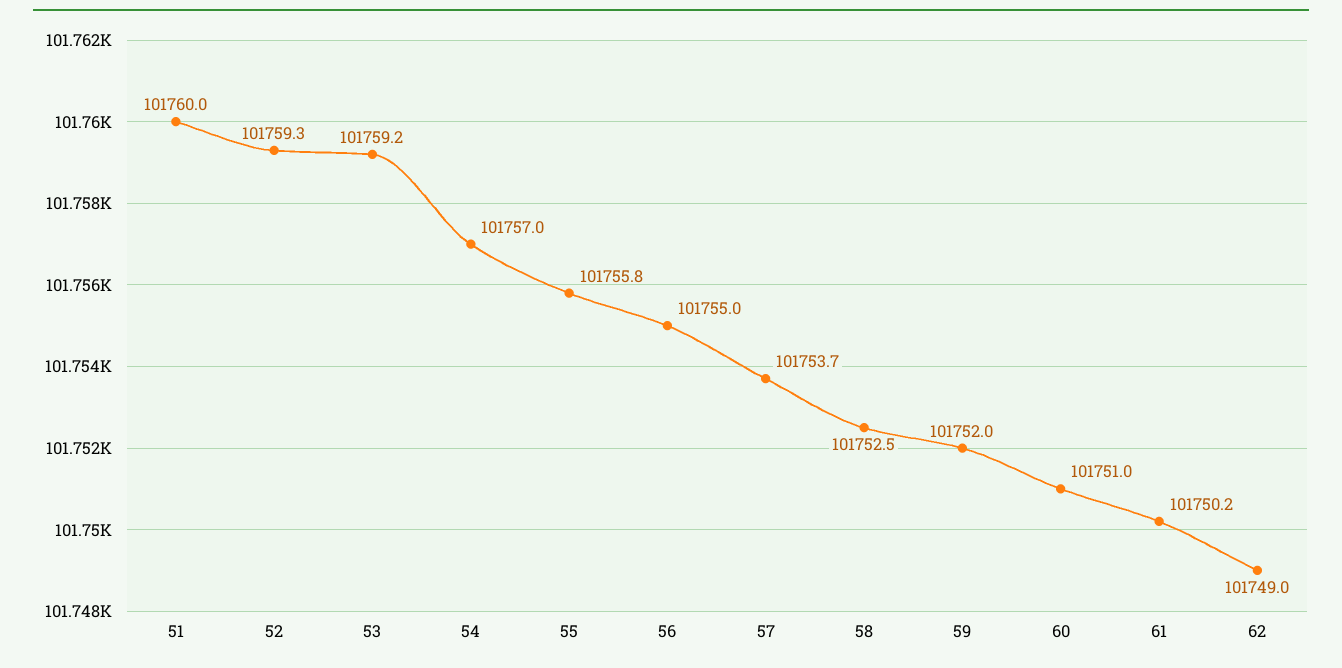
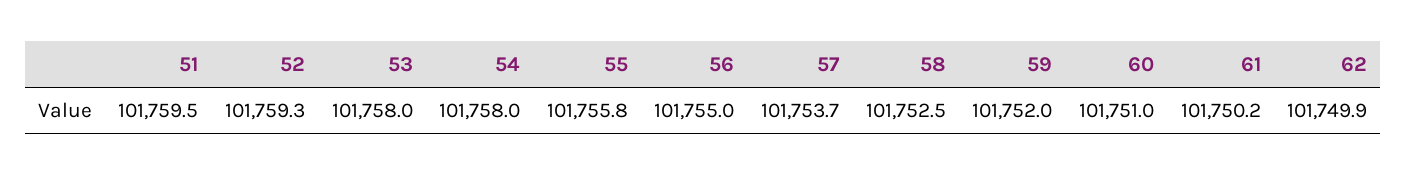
51: 101760 -> 101759.5
53: 101759.2 -> 101758
54: 101757 -> 101758
62: 101749 -> 101749.9

